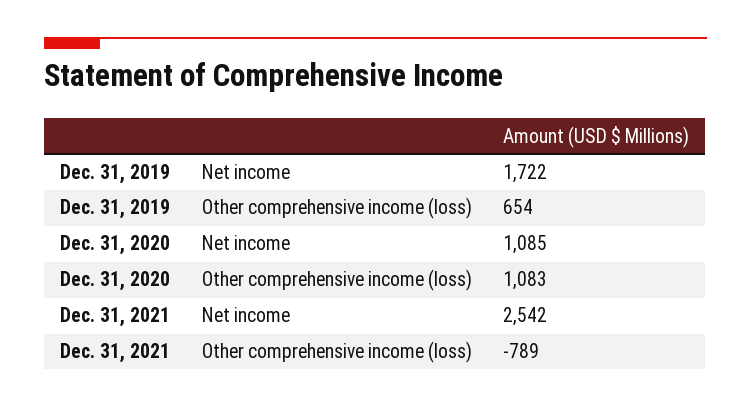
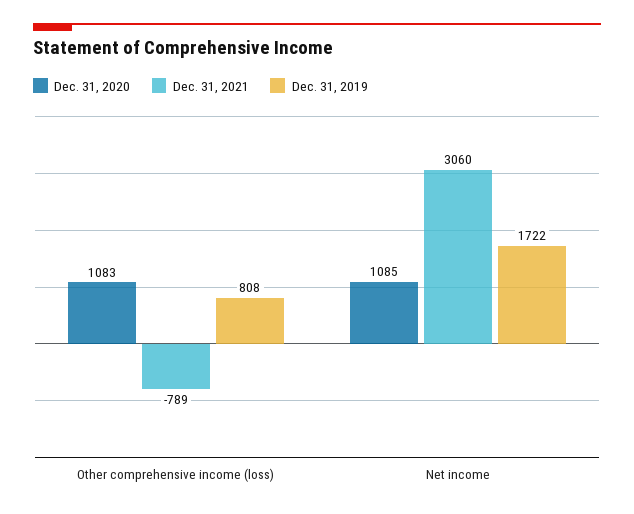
Dec. 31, 2019, Other comprehensive income (loss): 654 -> 808
Dec. 31, 2021, Net income: 2542 -> 3060

